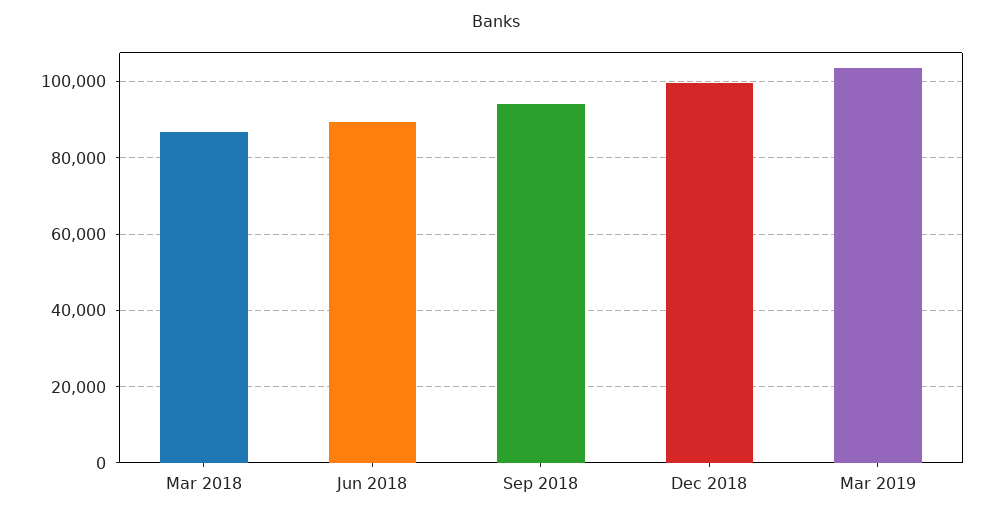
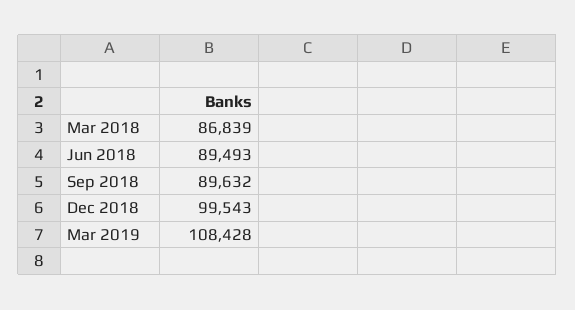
Sep 2018: 94000 -> 89632
Mar 2019: 104000 -> 108428

